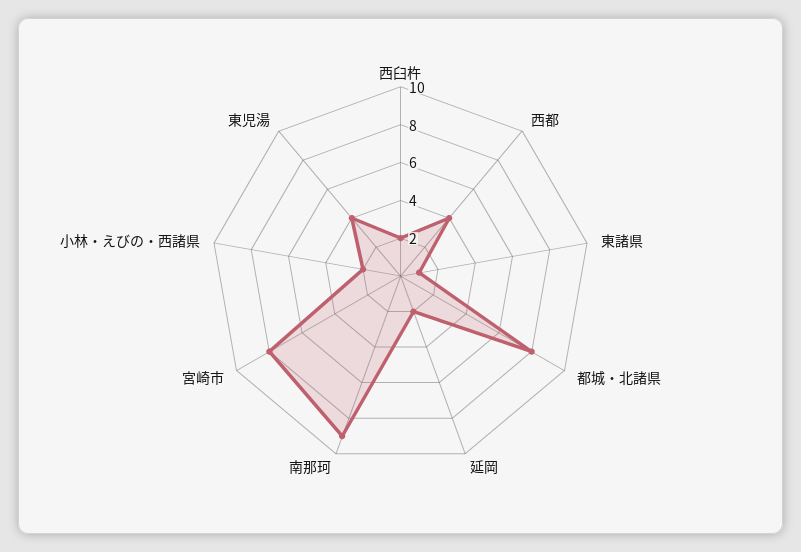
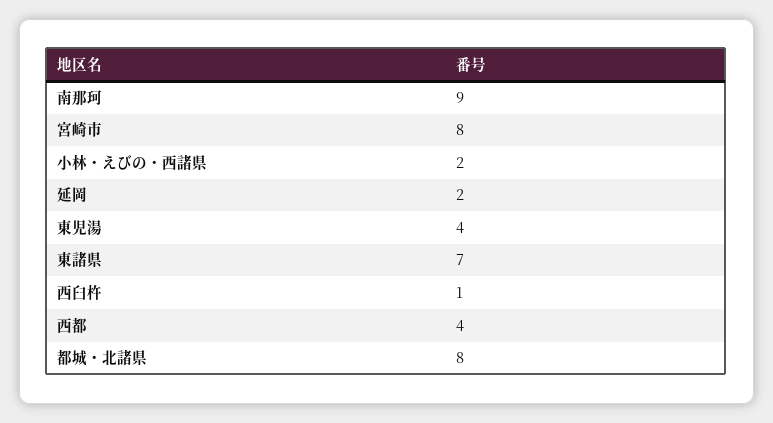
西臼杵: 2 -> 1
東諸県: 1 -> 7

